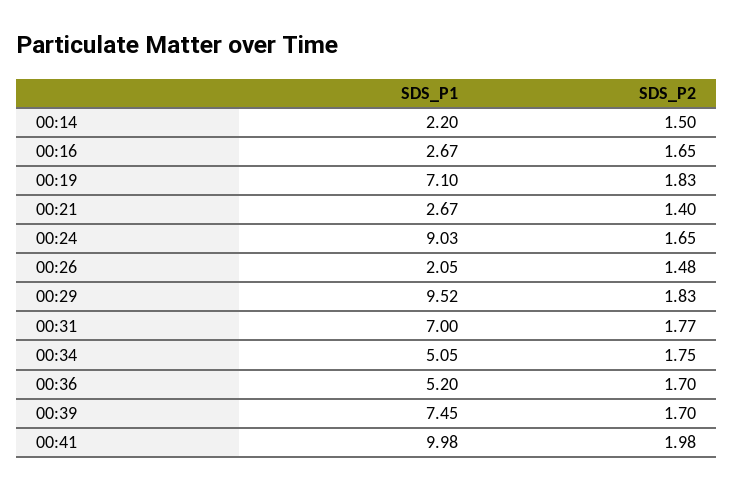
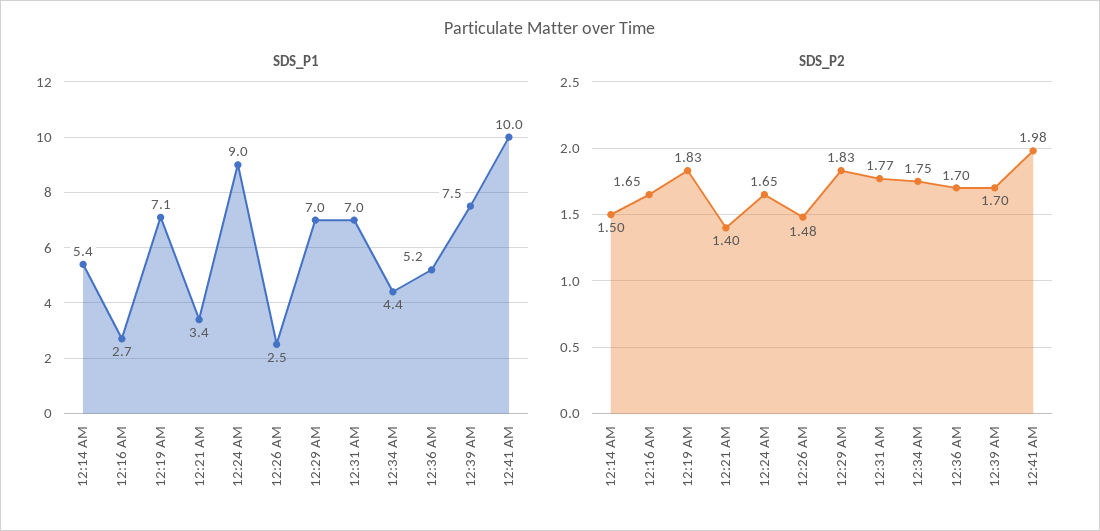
SDS_P1, 00:14: 2.2 -> 5.4
SDS_P1, 00:21: 2.67 -> 3.4
SDS_P1, 00:26: 2.05 -> 2.5
SDS_P1, 00:29: 9.52 -> 7
SDS_P1, 00:34: 5.05 -> 4.4

